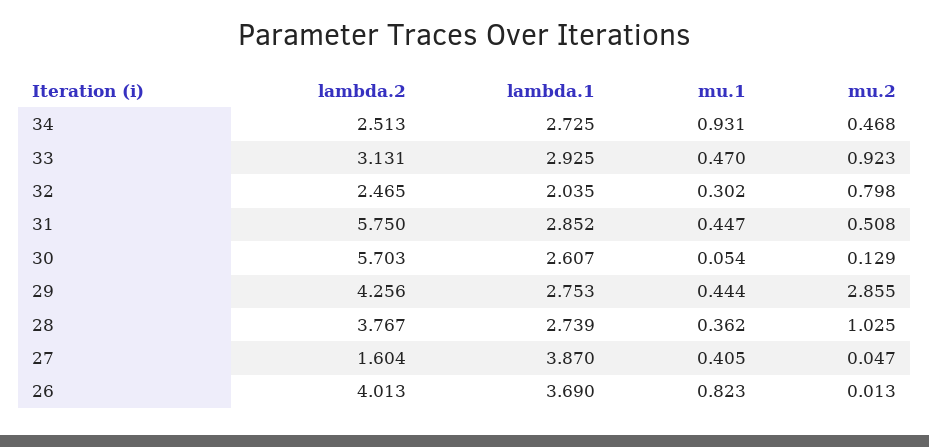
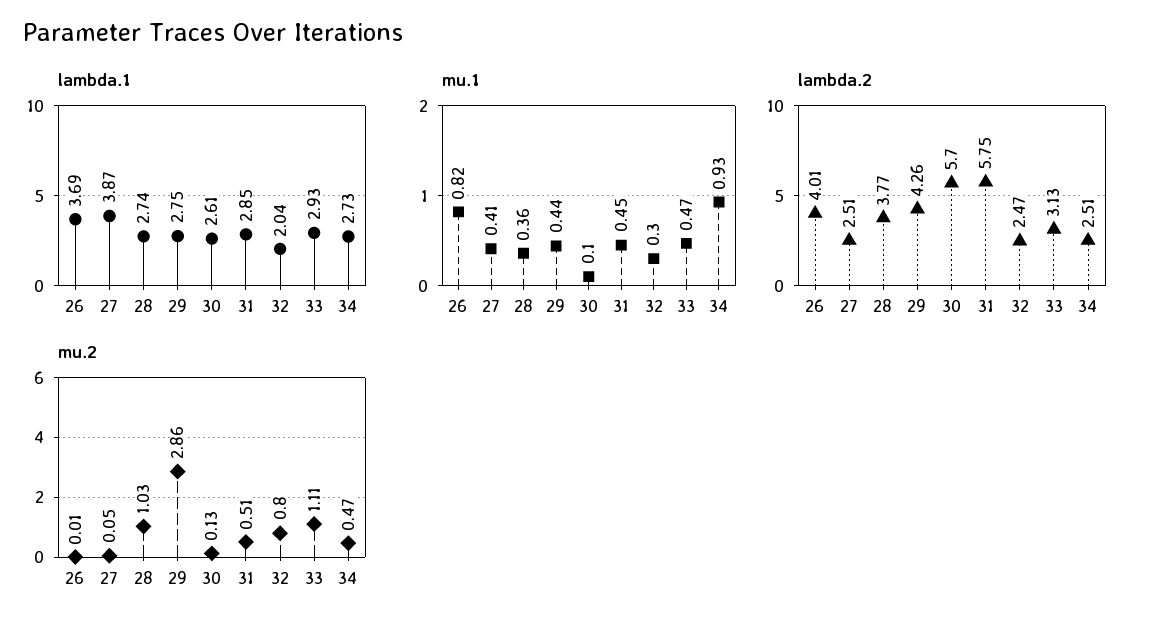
mu.2, 33: 0.923 -> 1.11
mu.1, 30: 0.054 -> 0.1
lambda.2, 27: 1.604 -> 2.51

